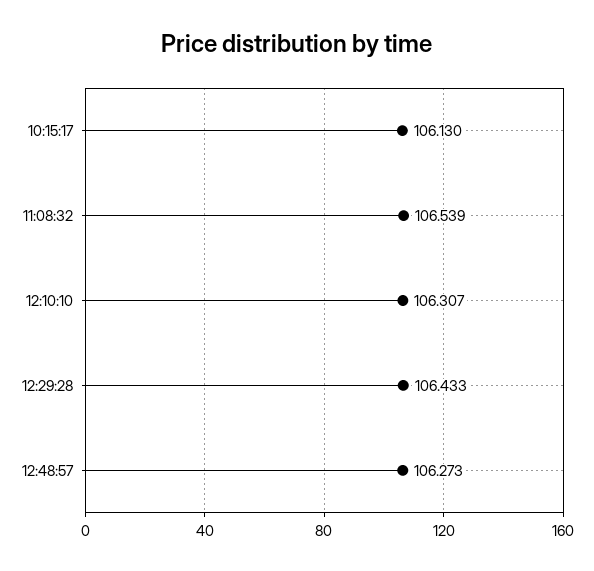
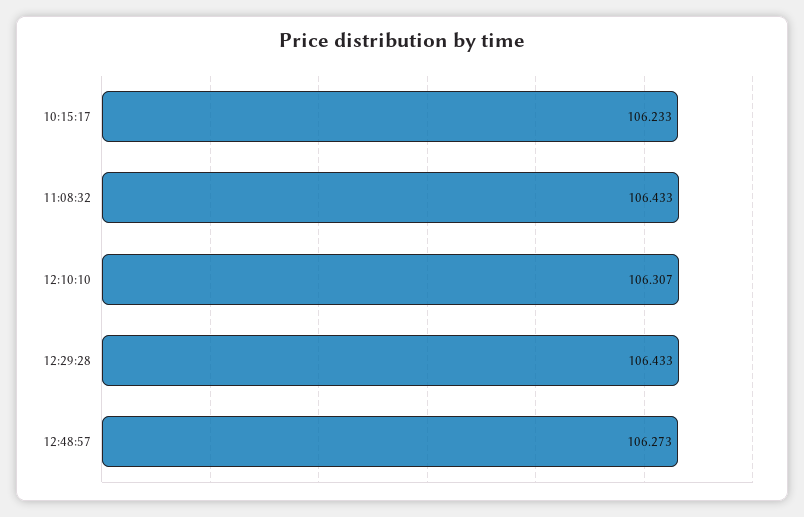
10:15:17: 106.13 -> 106.233
11:08:32: 106.539 -> 106.433

